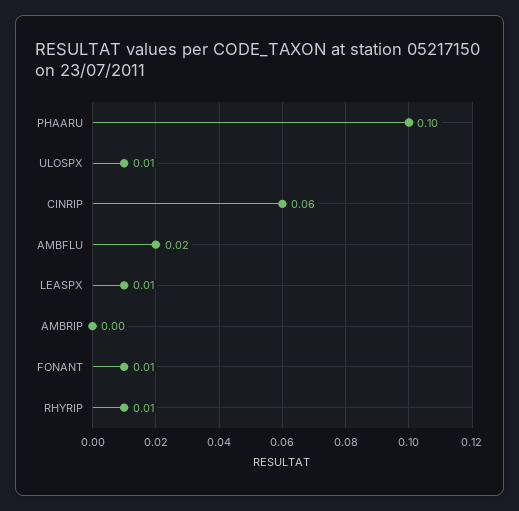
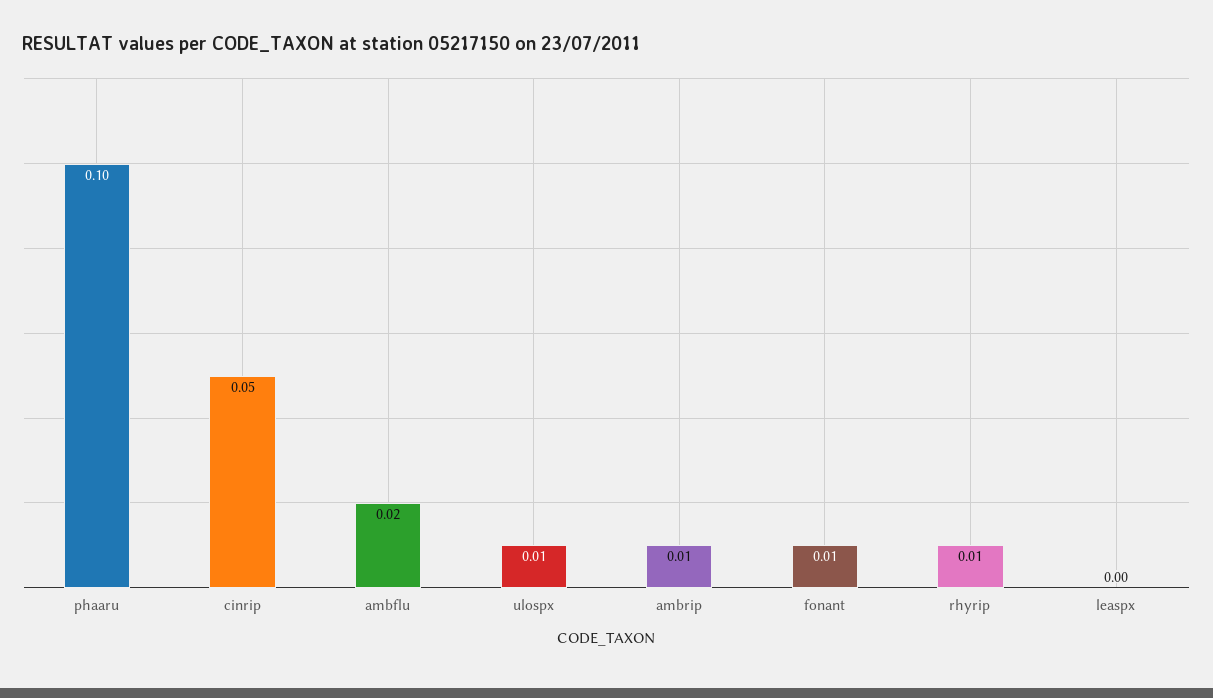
CINRIP: 0.06 -> 0.05
LEASPX: 0.01 -> 0
AMBRIP: 0 -> 0.01

